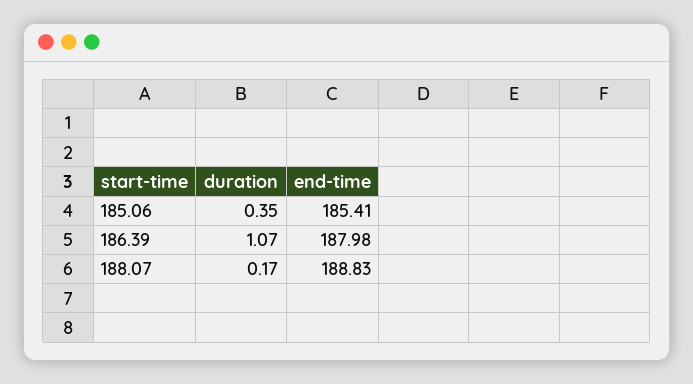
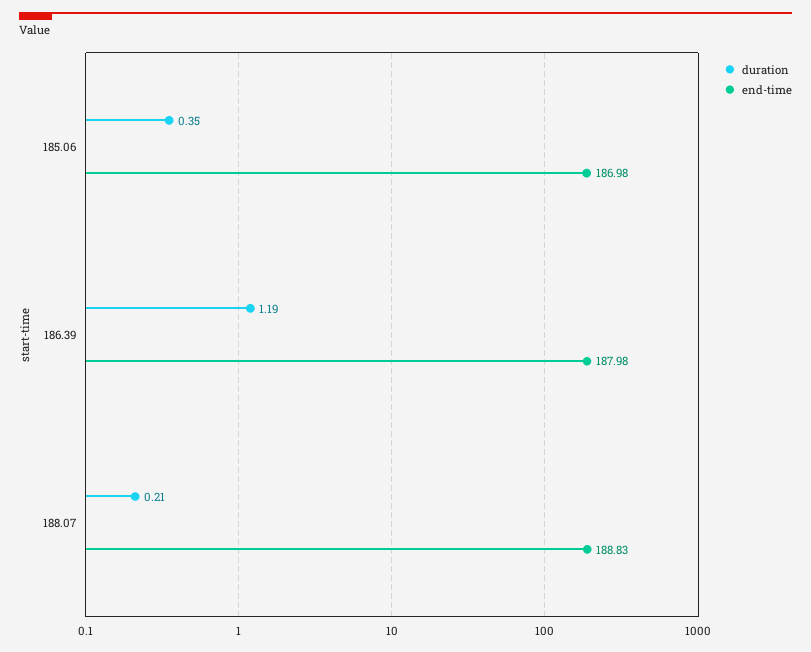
end-time, 185.06: 185.41 -> 186.98
duration, 186.39: 1.07 -> 1.19
duration, 188.07: 0.17 -> 0.21

